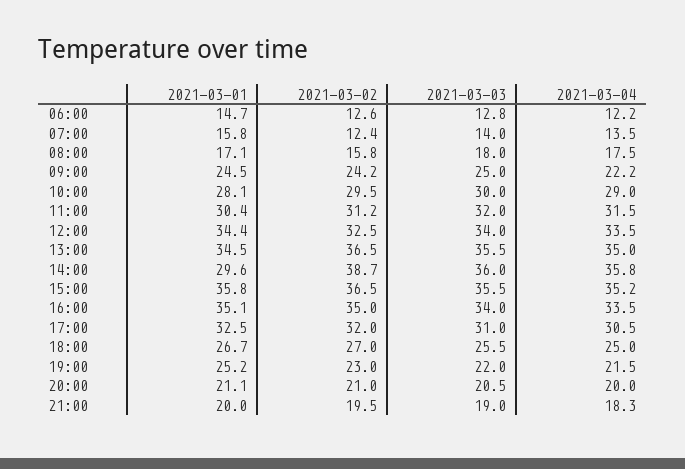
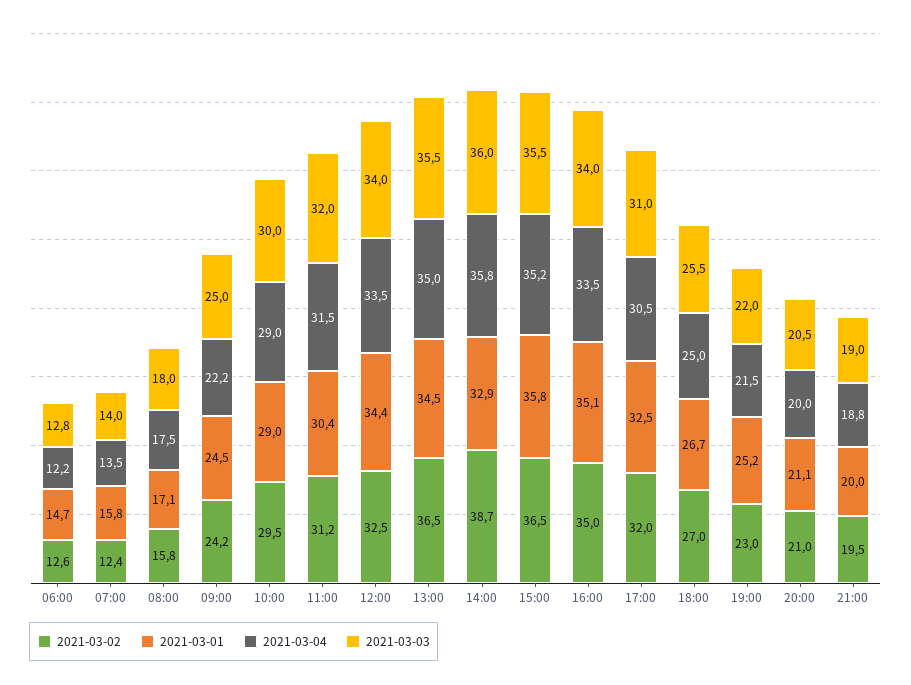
2021-03-01, 10:00: 28.1 -> 29
2021-03-01, 14:00: 29.6 -> 32.9
2021-03-04, 21:00: 18.3 -> 18.8

